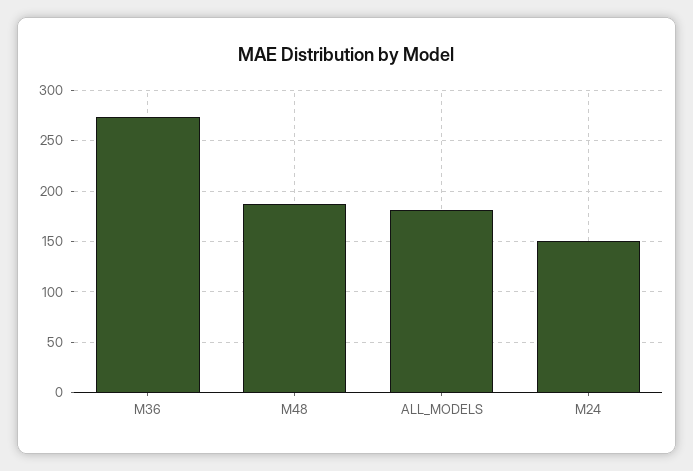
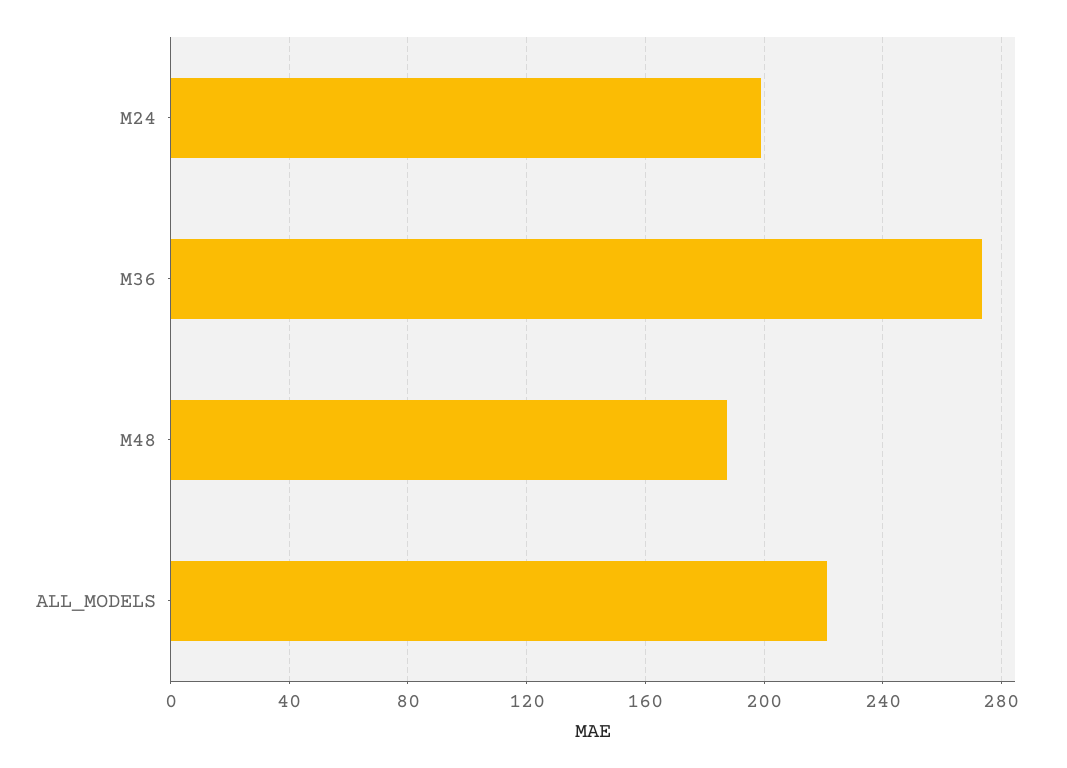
ALL_MODELS: 180 -> 220
M24: 150 -> 200

